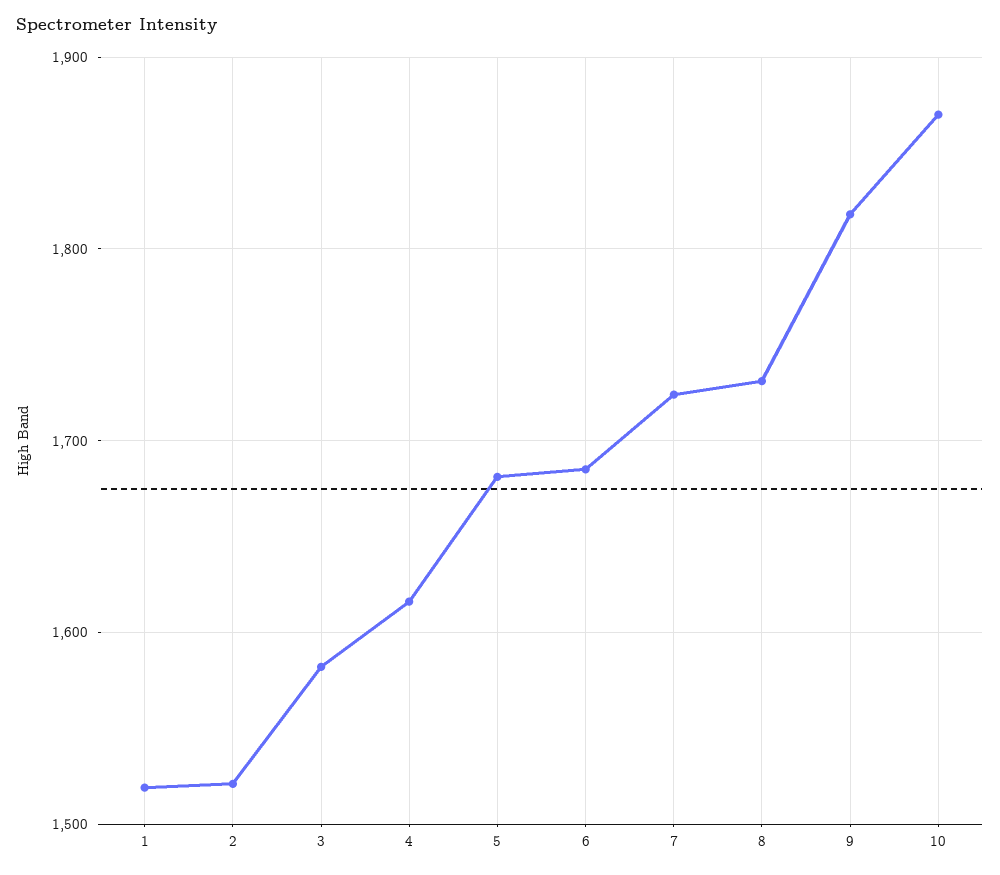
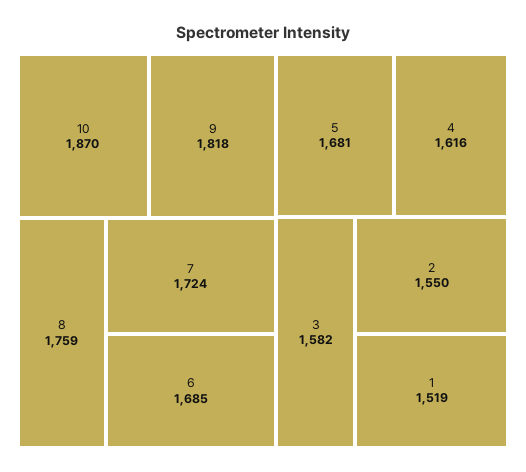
2: 1520 -> 1550
8: 1730 -> 1759

